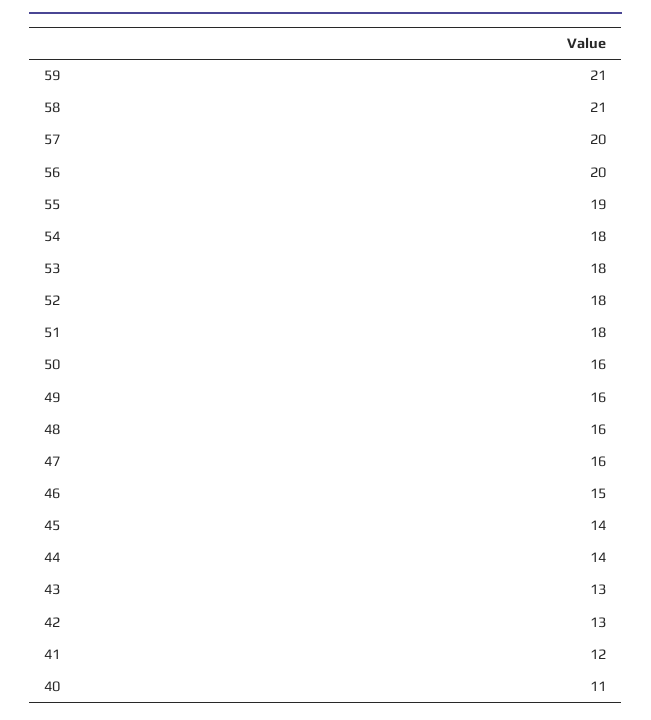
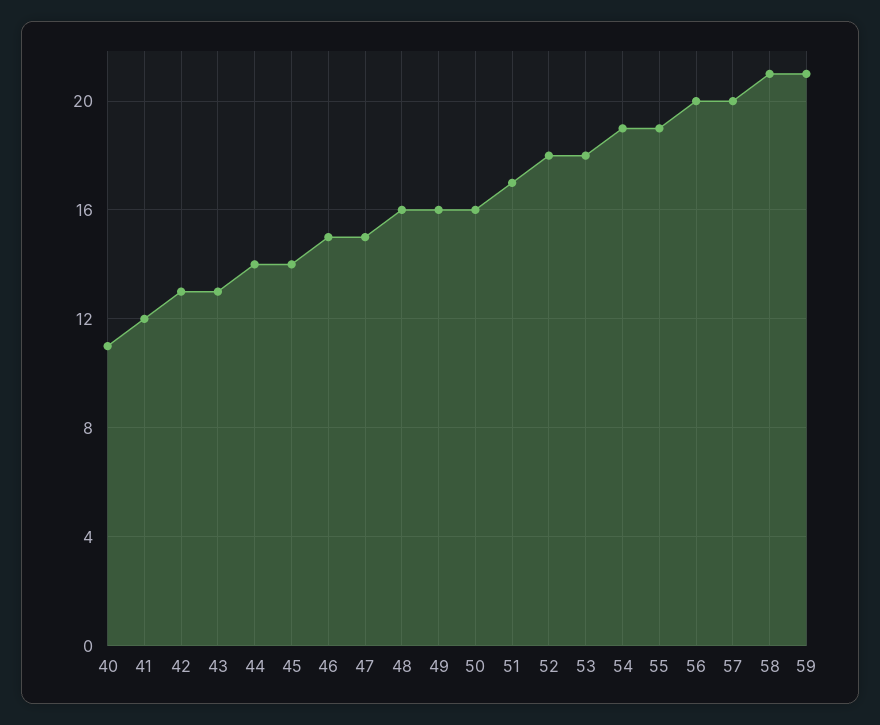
54: 18 -> 19
51: 18 -> 17
47: 16 -> 15

